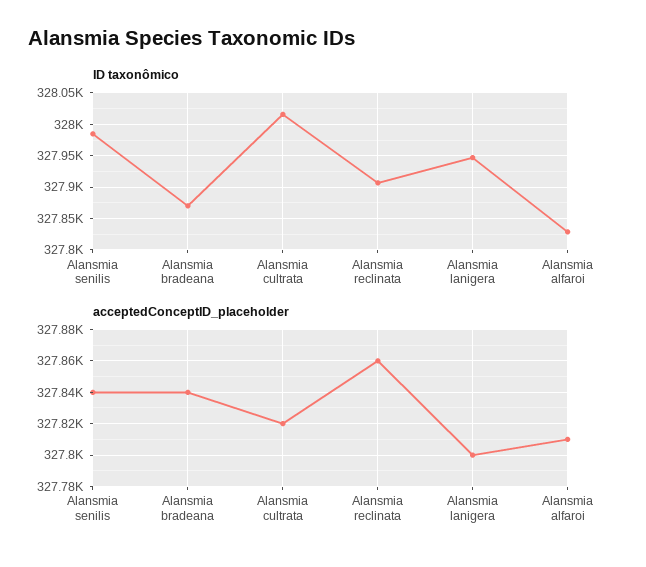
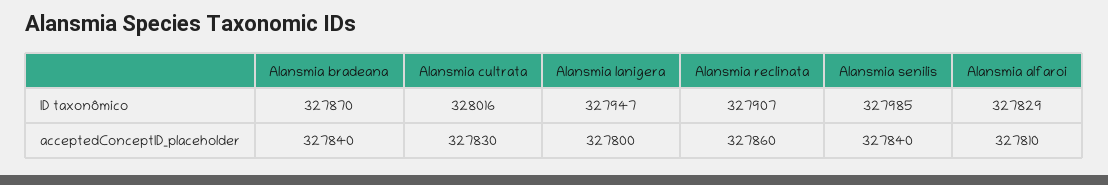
acceptedConceptID_placeholder, Alansmia cultrata: 327820 -> 327830

